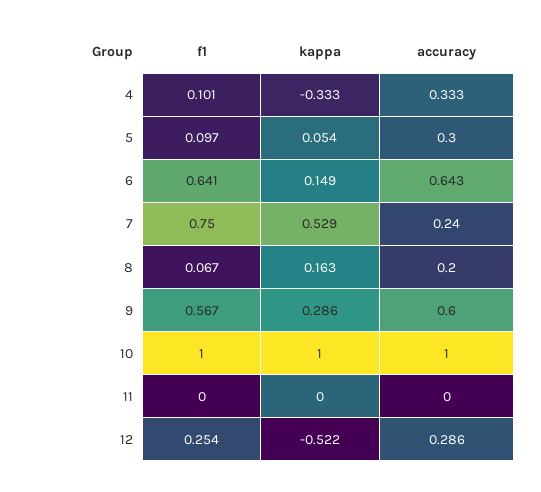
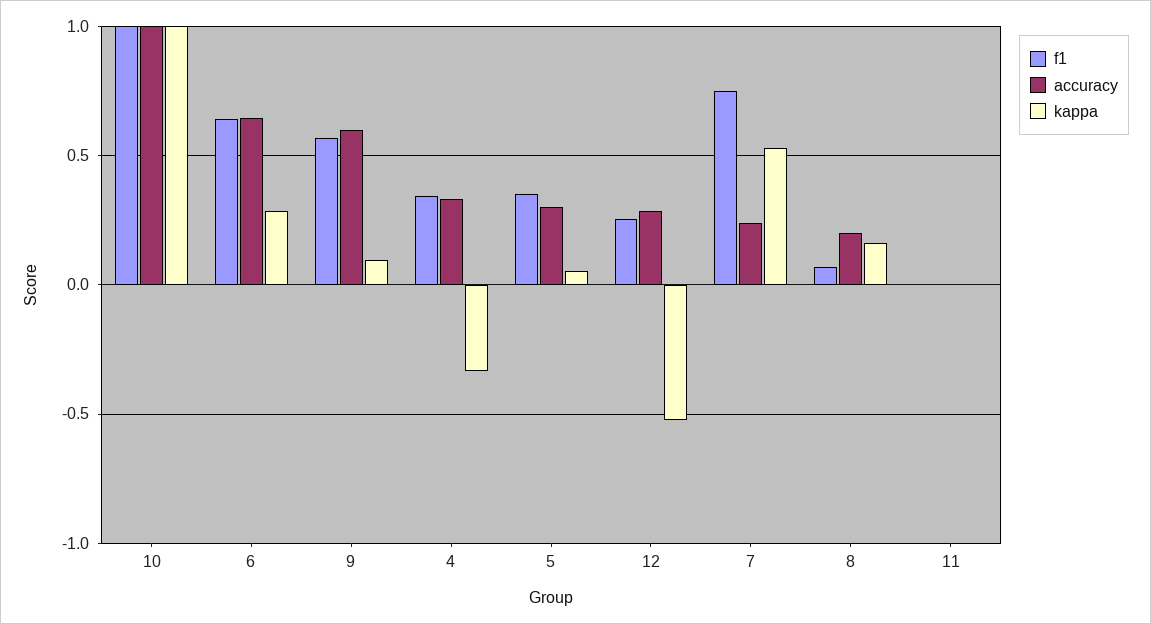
f1, 4: 0.101 -> 0.35
f1, 5: 0.097 -> 0.35
kappa, 6: 0.149 -> 0.3
kappa, 9: 0.286 -> 0.1

